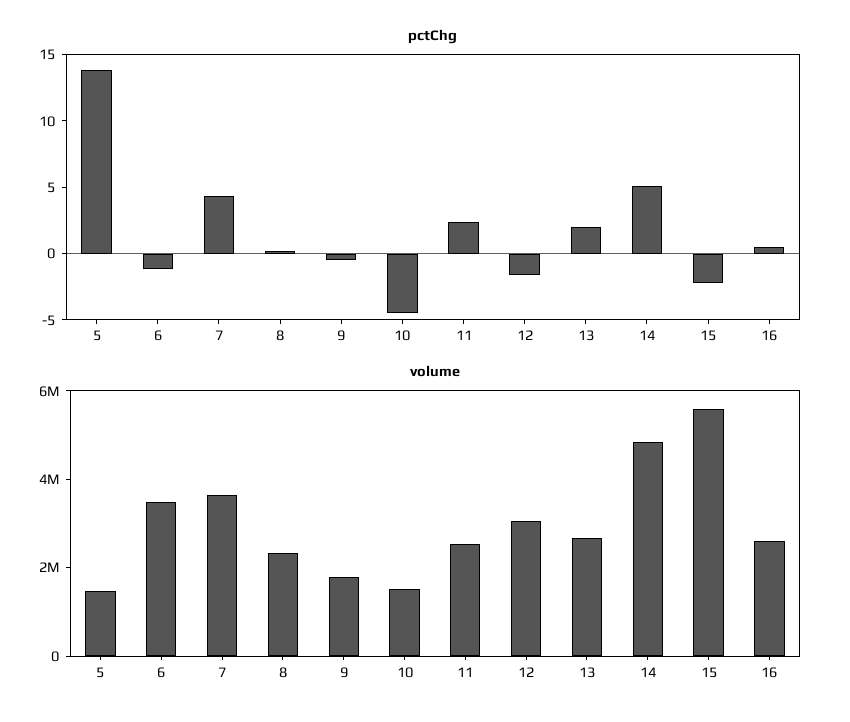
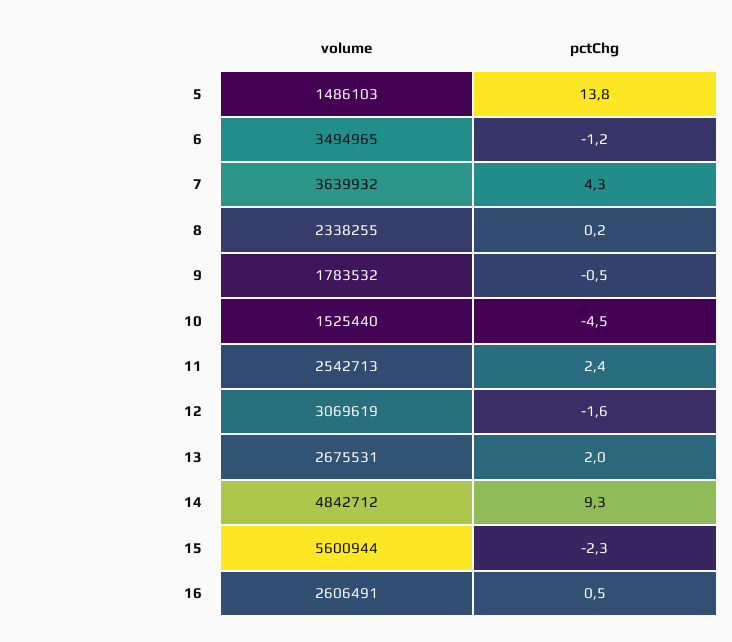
pctChg, 14: 5 -> 9.3

